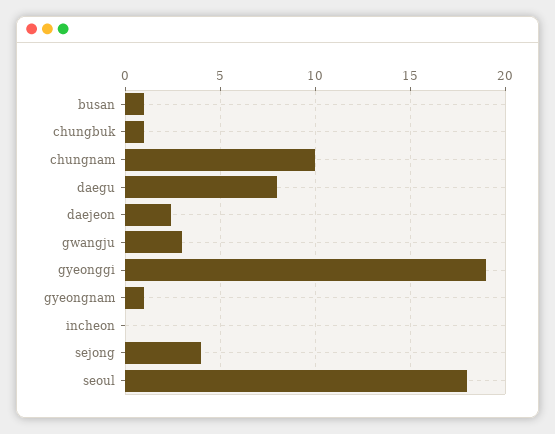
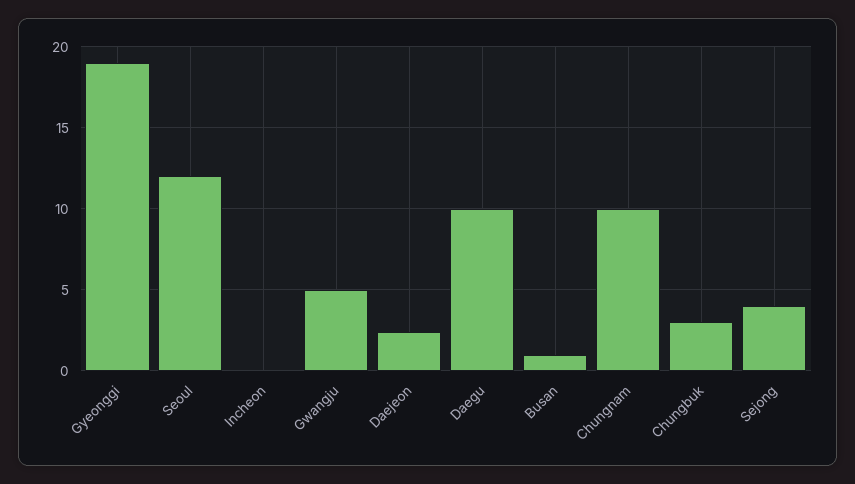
chungbuk: 1 -> 3
daegu: 8 -> 10
gwangju: 3 -> 5
gyeongnam: 1 -> none
seoul: 18 -> 12

